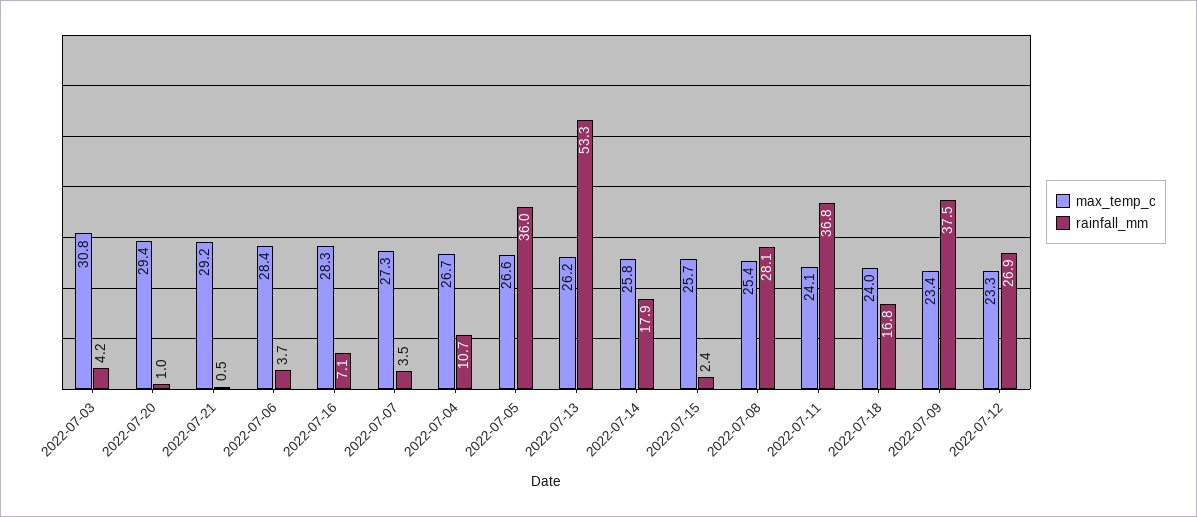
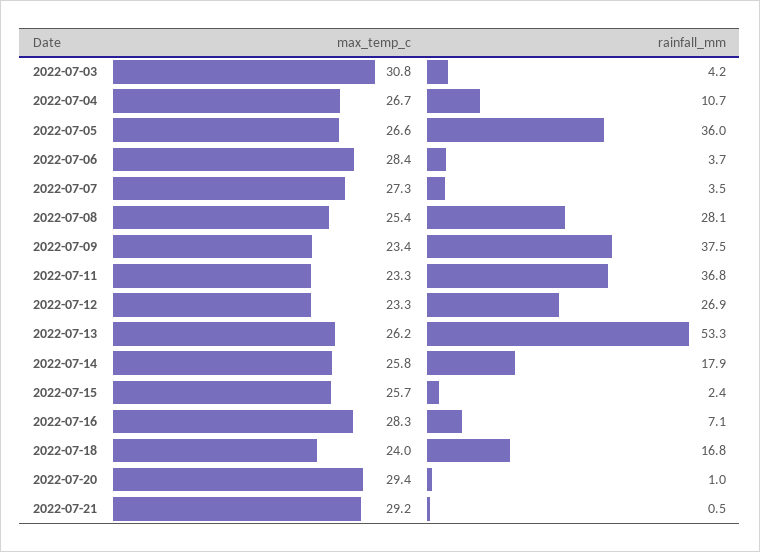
max_temp_c, 2022-07-11: 24.1 -> 23.3

